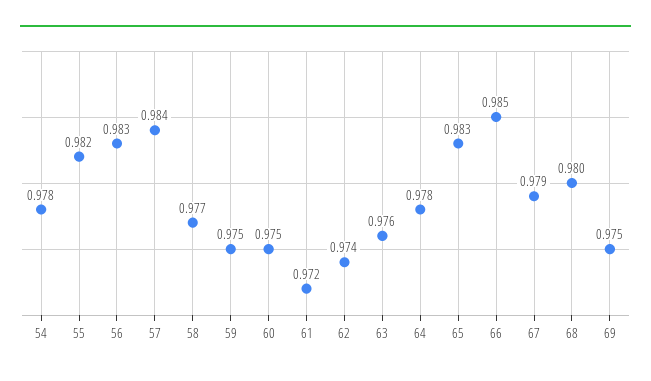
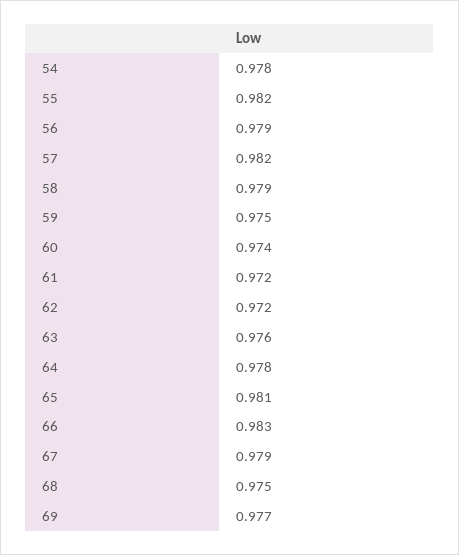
56: 0.983 -> 0.979
57: 0.984 -> 0.982
58: 0.977 -> 0.979
60: 0.975 -> 0.974
62: 0.974 -> 0.972
65: 0.983 -> 0.981
66: 0.985 -> 0.983
68: 0.98 -> 0.975
69: 0.975 -> 0.977

